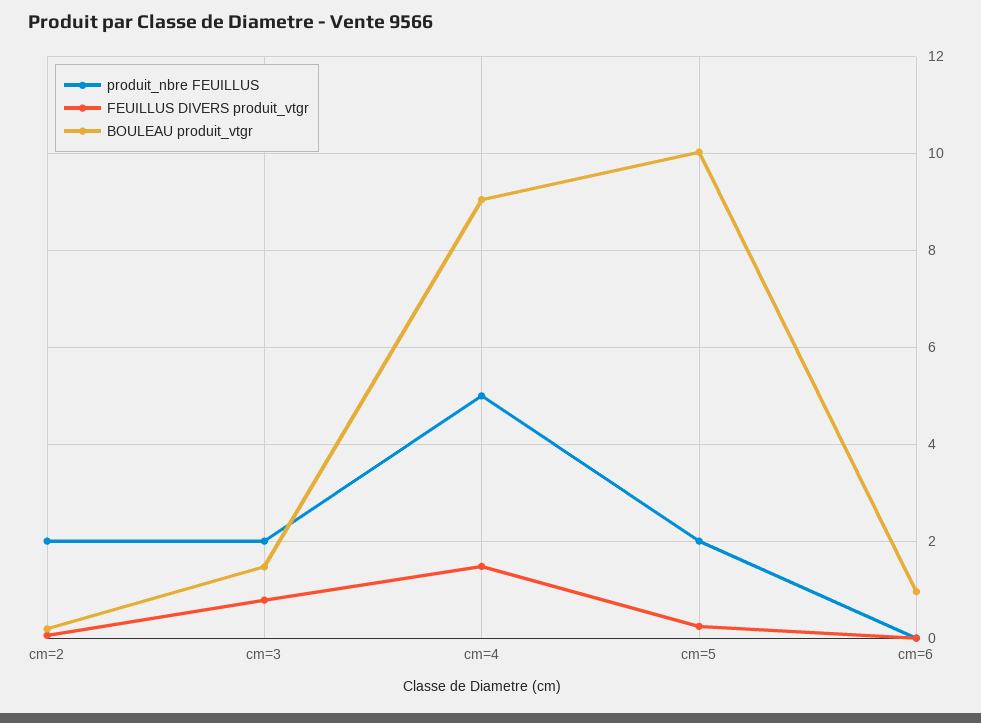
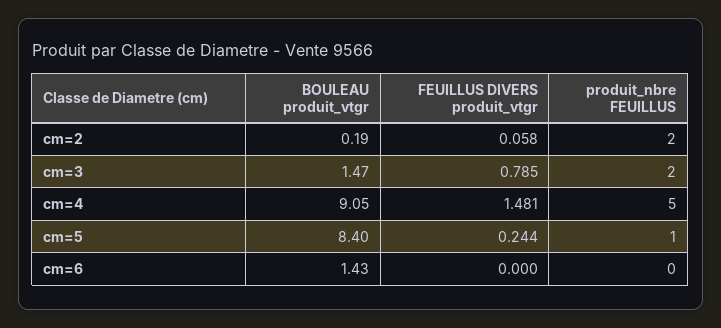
produit_nbre FEUILLUS, cm=5: 2 -> 1
BOULEAU produit_vtgr, cm=5: 10 -> 8.4
BOULEAU produit_vtgr, cm=6: 1 -> 1.43

